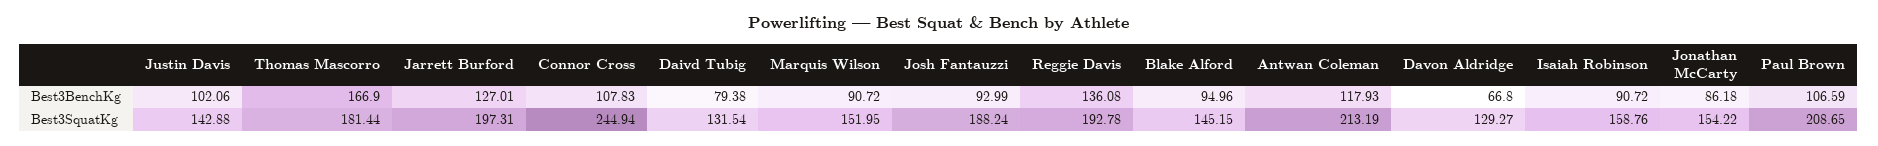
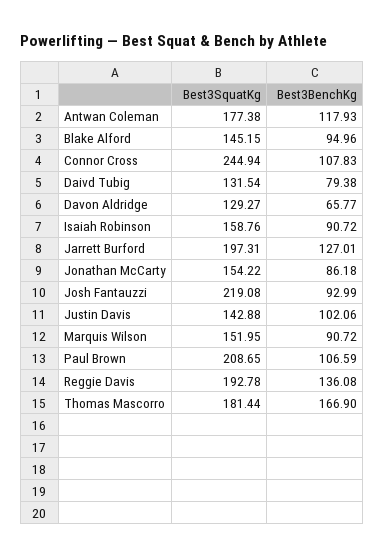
Davon Aldridge, Best3BenchKg: 66.8 -> 65.77
Josh Fantauzzi, Best3SquatKg: 188.24 -> 219.08
Antwan Coleman, Best3SquatKg: 213.19 -> 177.38

